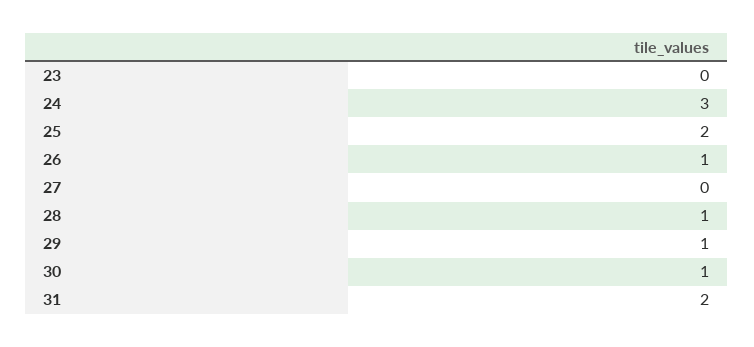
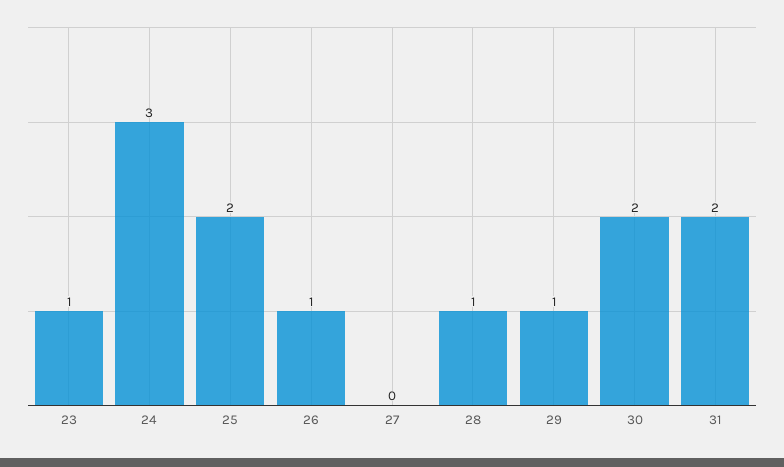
23: 0 -> 1
30: 1 -> 2

